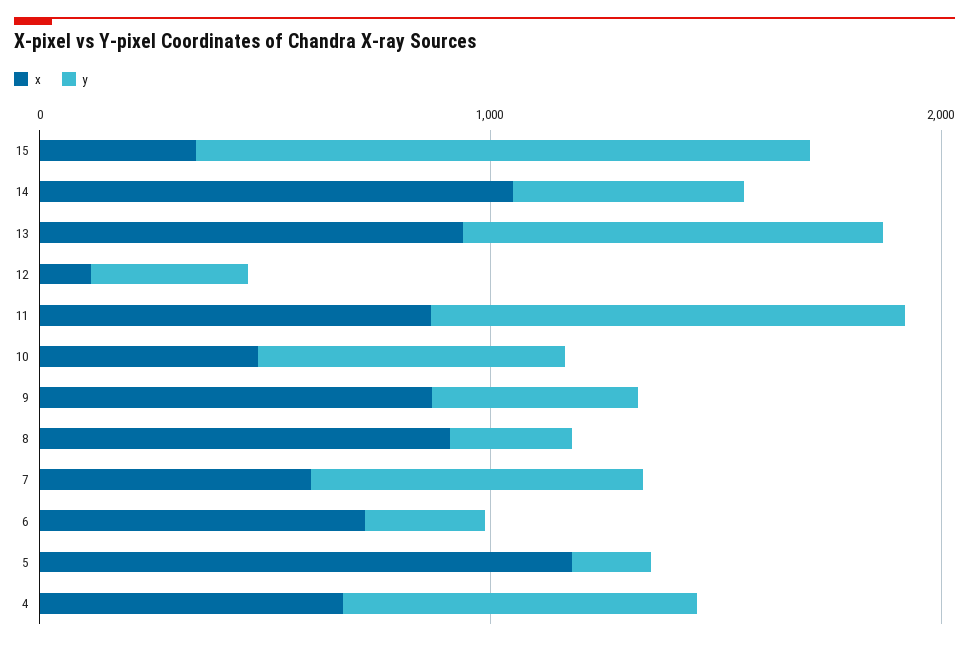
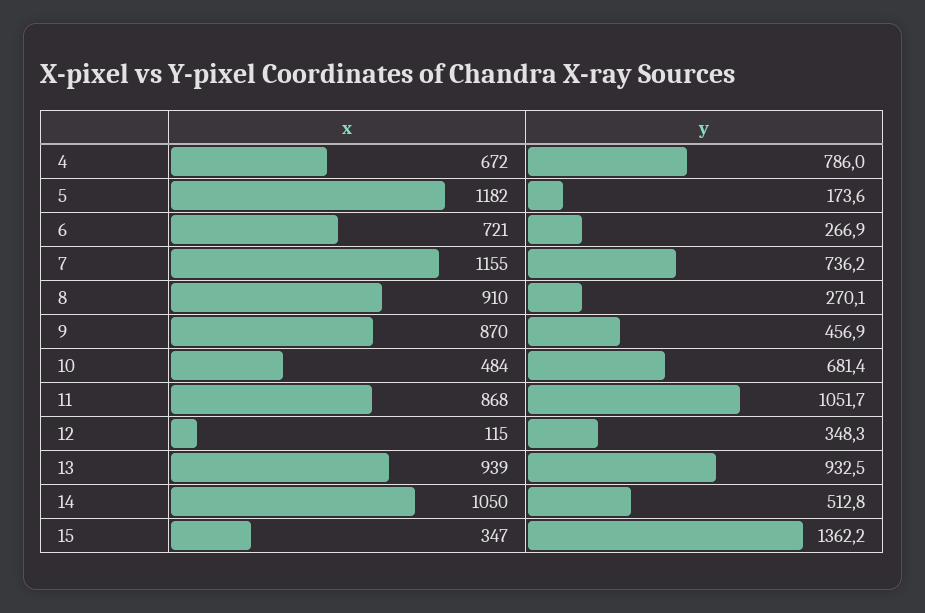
x, 7: 600 -> 1155

